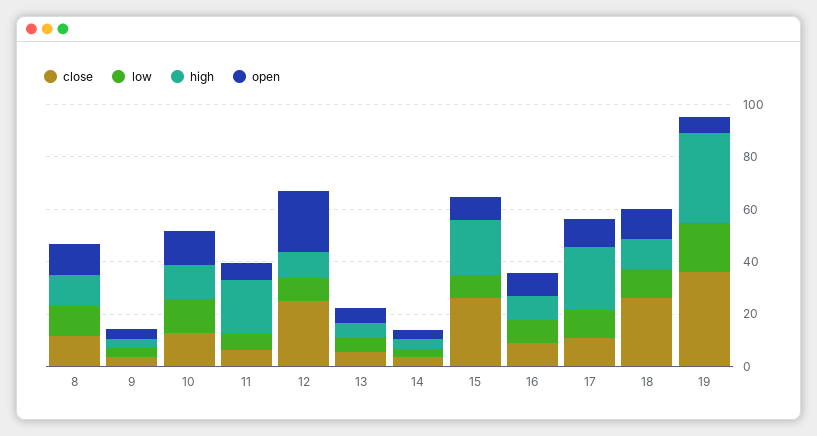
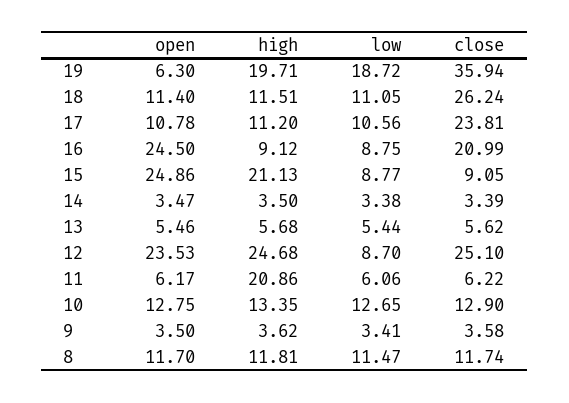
high, 12: 10 -> 24.68
close, 15: 25 -> 9.05
open, 15: 10 -> 24.86
close, 16: 10 -> 20.99
open, 16: 10 -> 24.5
close, 17: 10 -> 23.81
high, 17: 25 -> 11.2
high, 19: 35 -> 19.71

